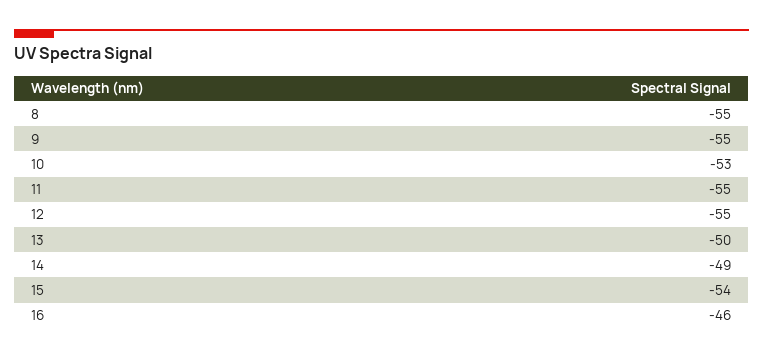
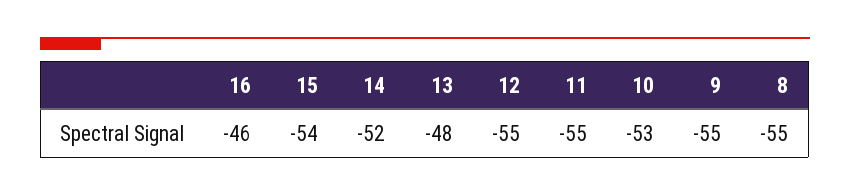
13: -50 -> -48
14: -49 -> -52

